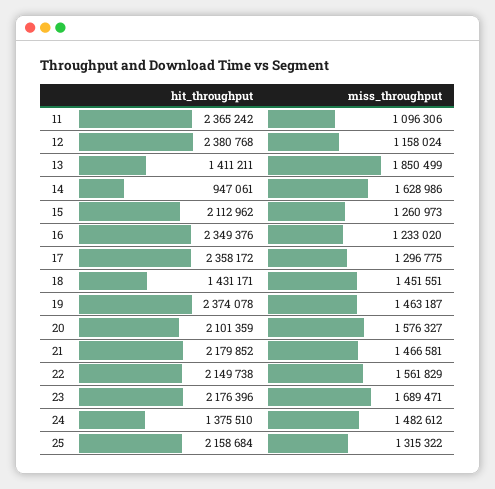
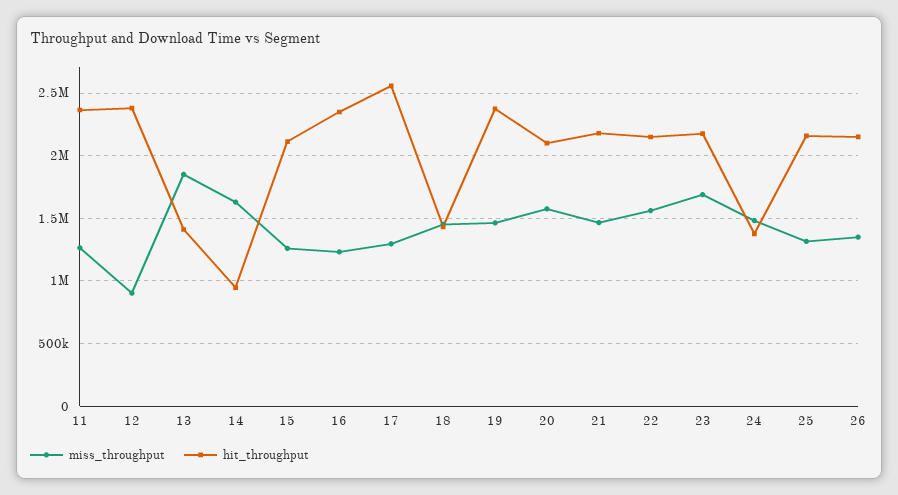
miss_throughput, 11: 1096306 -> 1250000
miss_throughput, 12: 1158024 -> 900000
hit_throughput, 17: 2358172 -> 2550000
miss_throughput, 26: none -> 1350000
hit_throughput, 26: none -> 2150000

